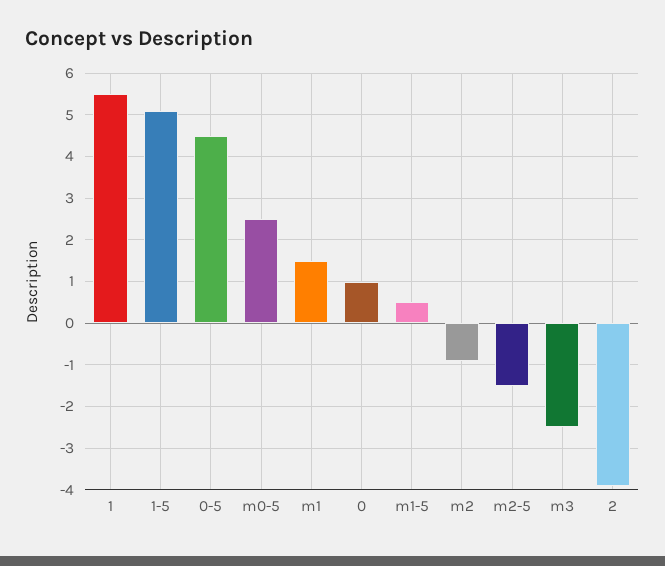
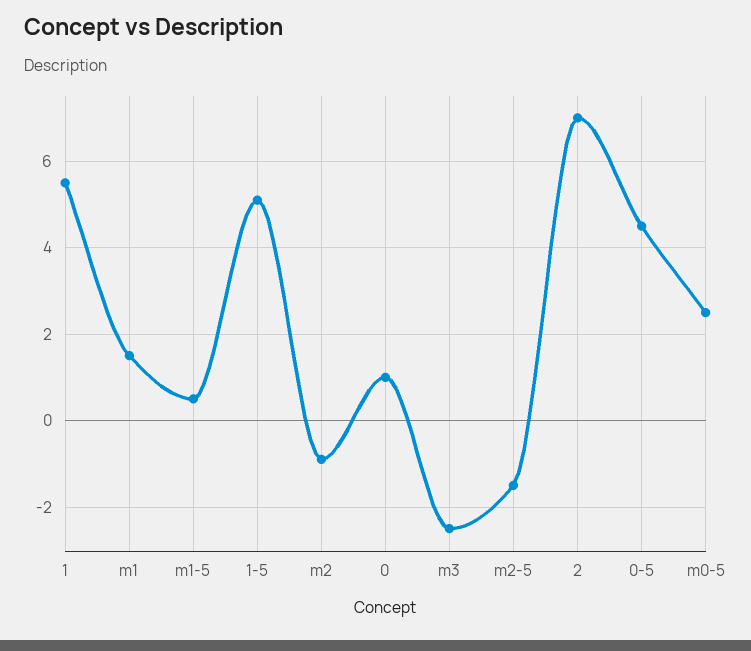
2: -4 -> 7

